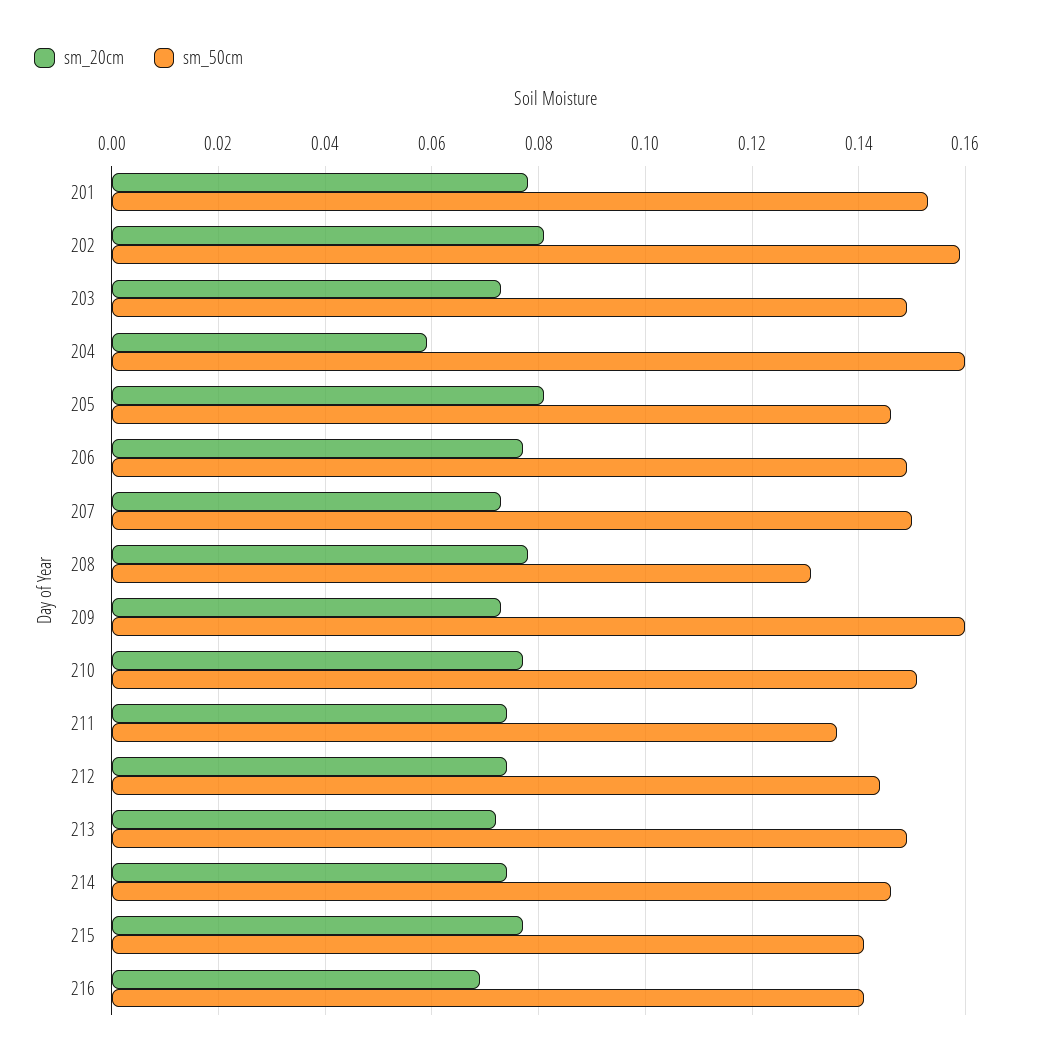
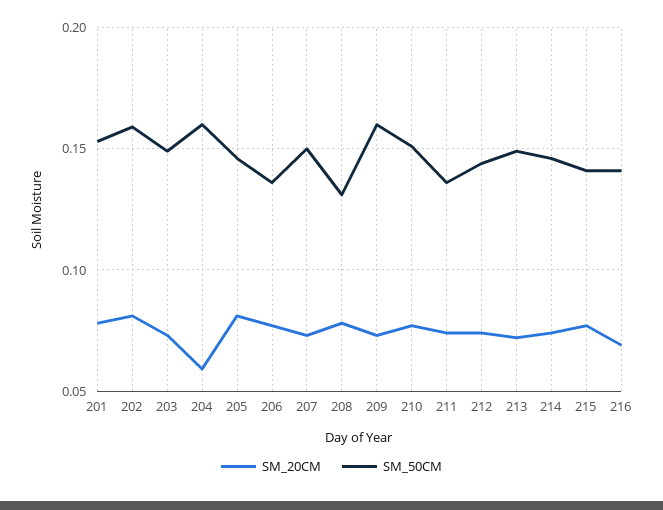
sm_50cm, 206: 0.15 -> 0.135

